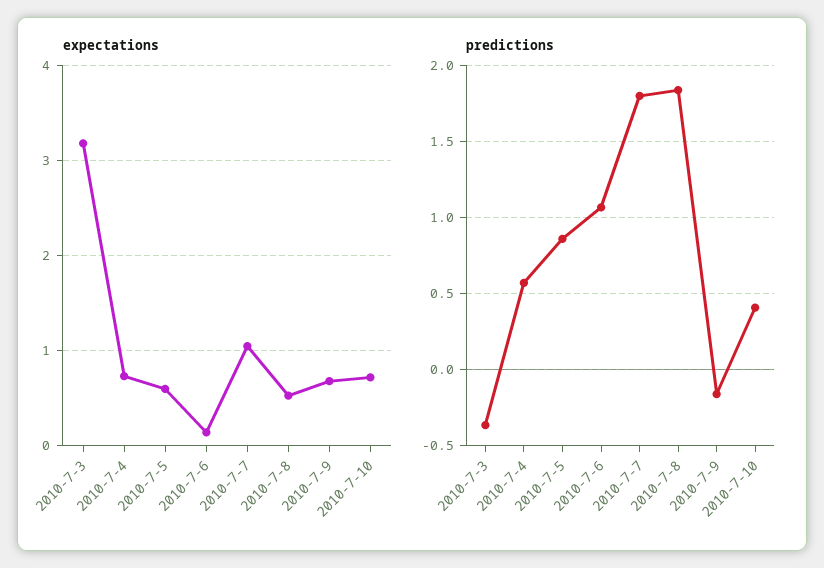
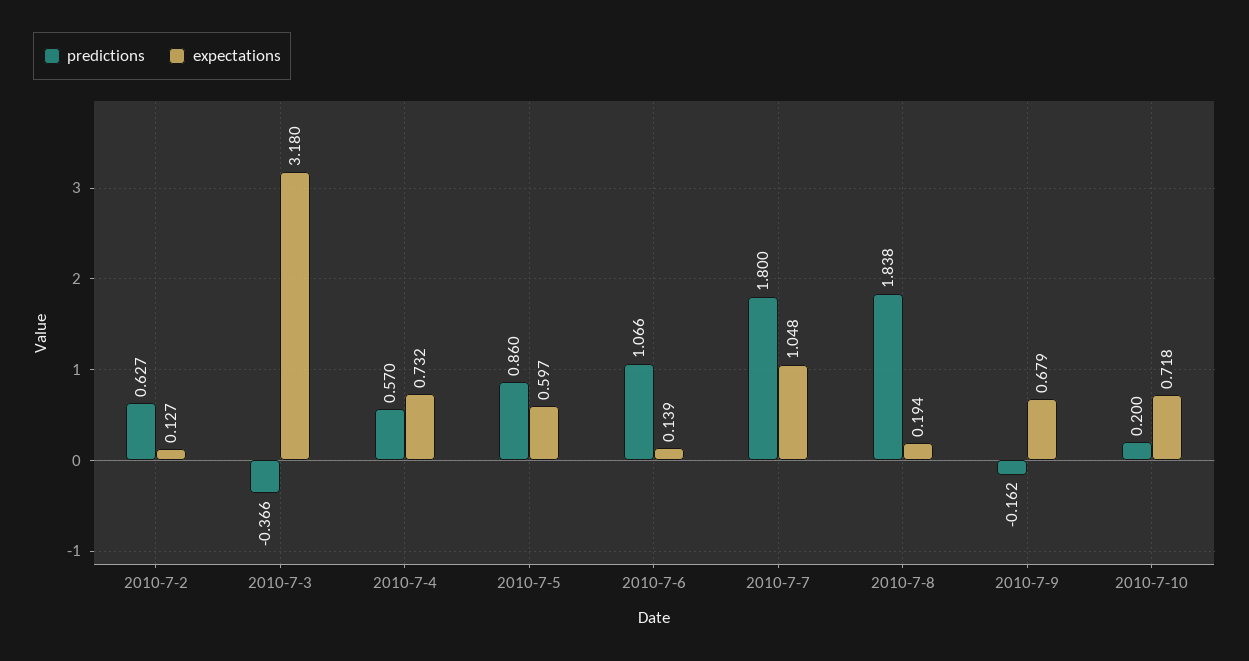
expectations, 2010-7-8: 0.5 -> 0.194
predictions, 2010-7-10: 0.4 -> 0.2
predictions, 2010-7-2: none -> 0.627
expectations, 2010-7-2: none -> 0.127

